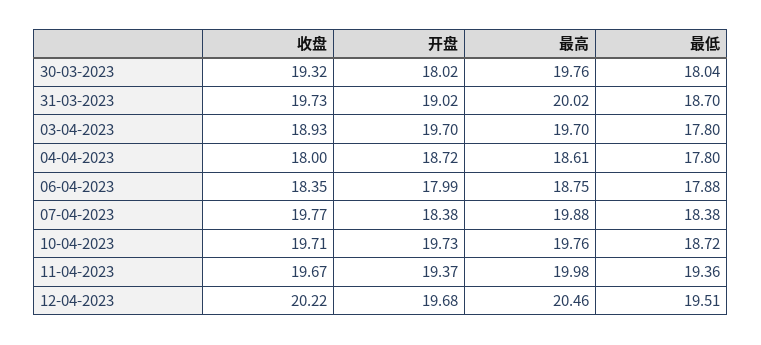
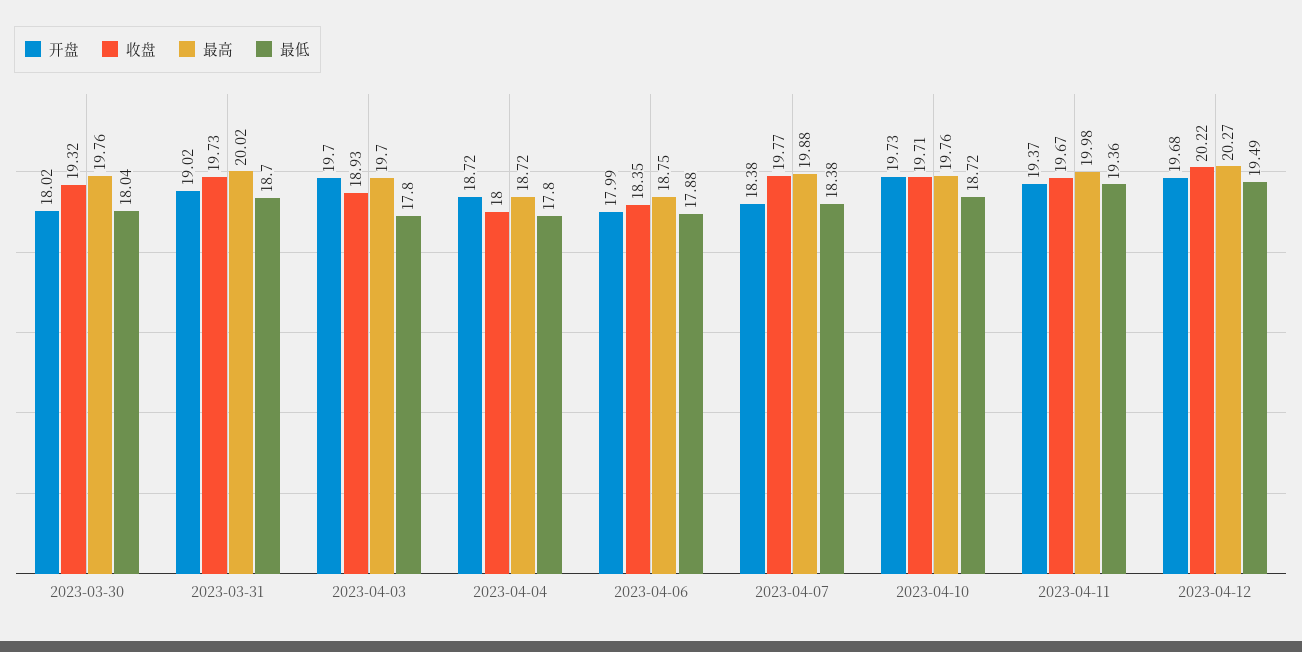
最高, 04-04-2023: 18.61 -> 18.72
最高, 12-04-2023: 20.46 -> 20.27
最低, 12-04-2023: 19.51 -> 19.49

